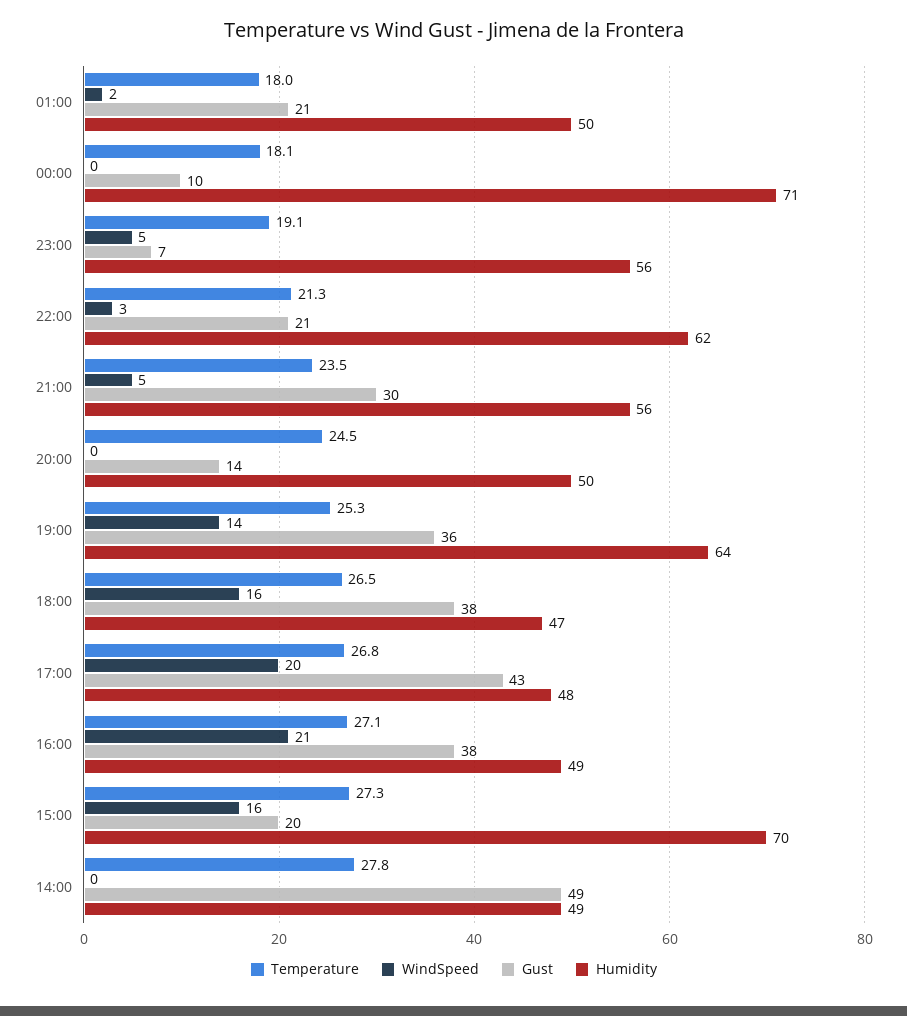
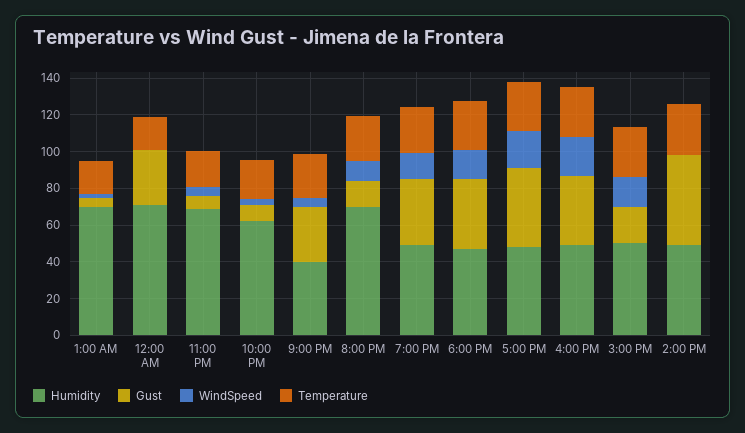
Gust, 01:00: 21 -> 5
Humidity, 01:00: 50 -> 70
Gust, 00:00: 10 -> 30
Humidity, 23:00: 56 -> 70
Gust, 22:00: 21 -> 10
Humidity, 21:00: 56 -> 40
WindSpeed, 20:00: 0 -> 10
Humidity, 20:00: 50 -> 70
Humidity, 19:00: 64 -> 50
Humidity, 15:00: 70 -> 50

